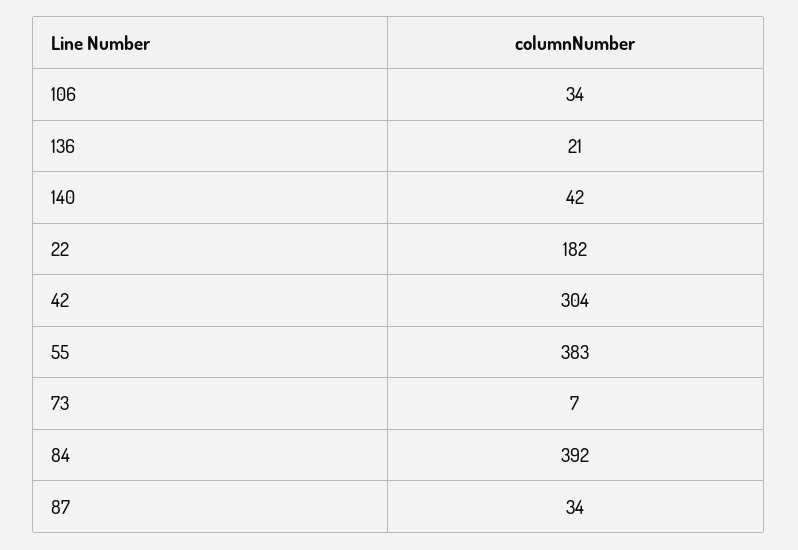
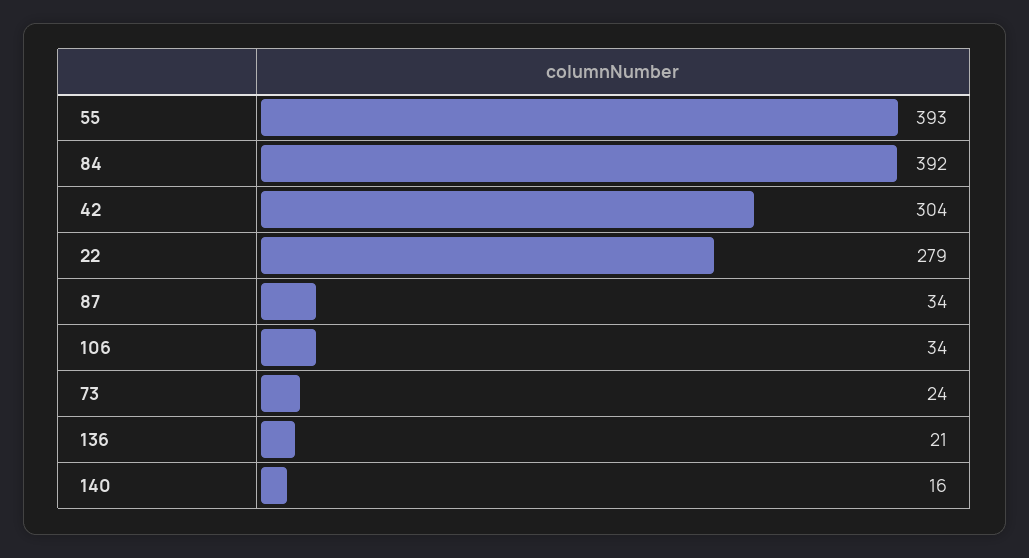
140: 42 -> 16
22: 182 -> 279
55: 383 -> 393
73: 7 -> 24

